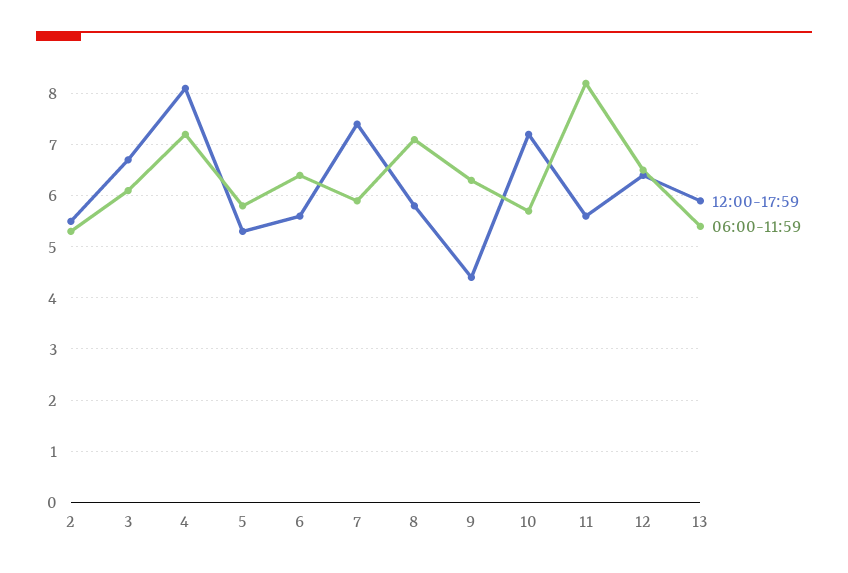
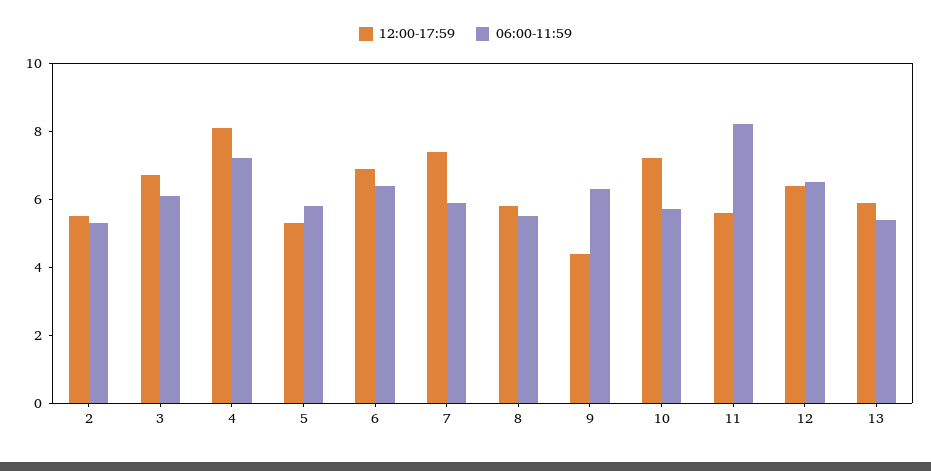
12:00-17:59, 6: 5.5 -> 7
06:00-11:59, 8: 7 -> 5.5

